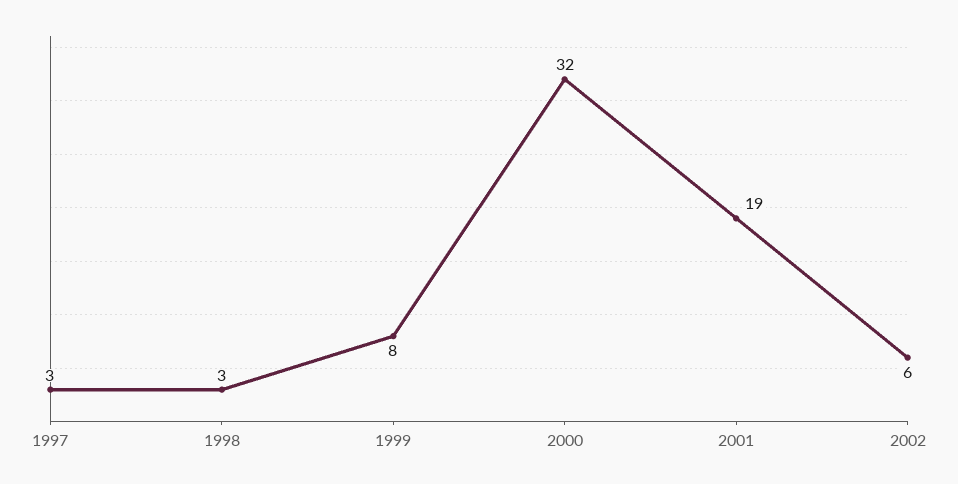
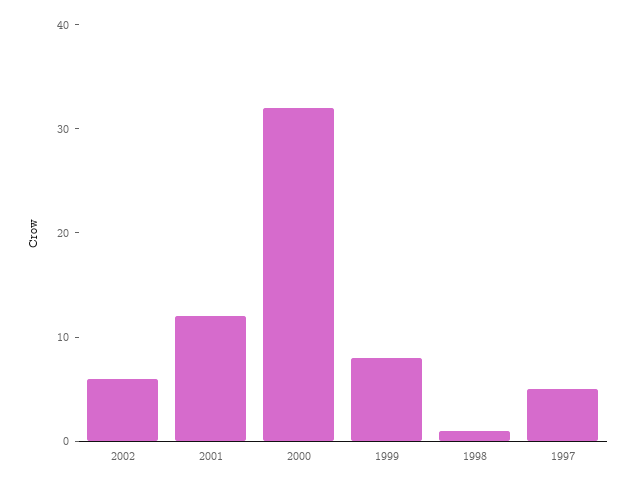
1997: 3 -> 5
1998: 3 -> 1
2001: 19 -> 12

